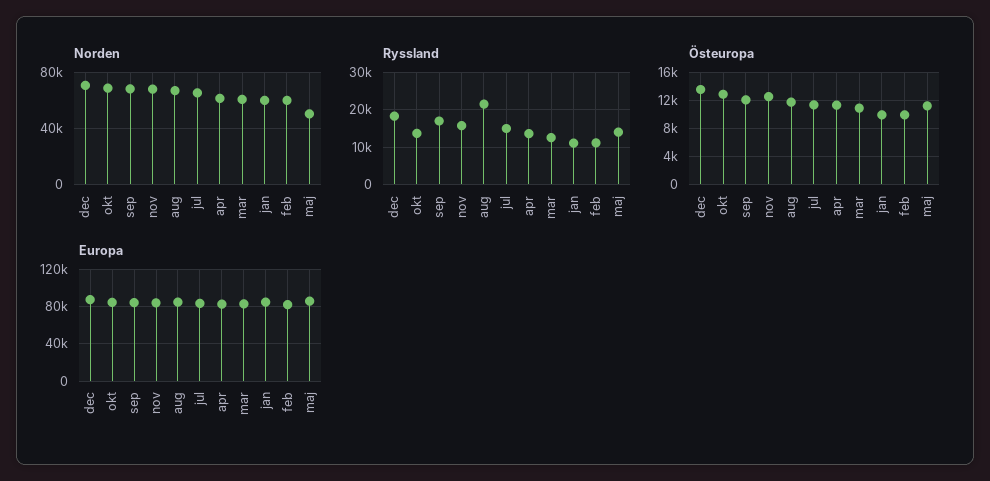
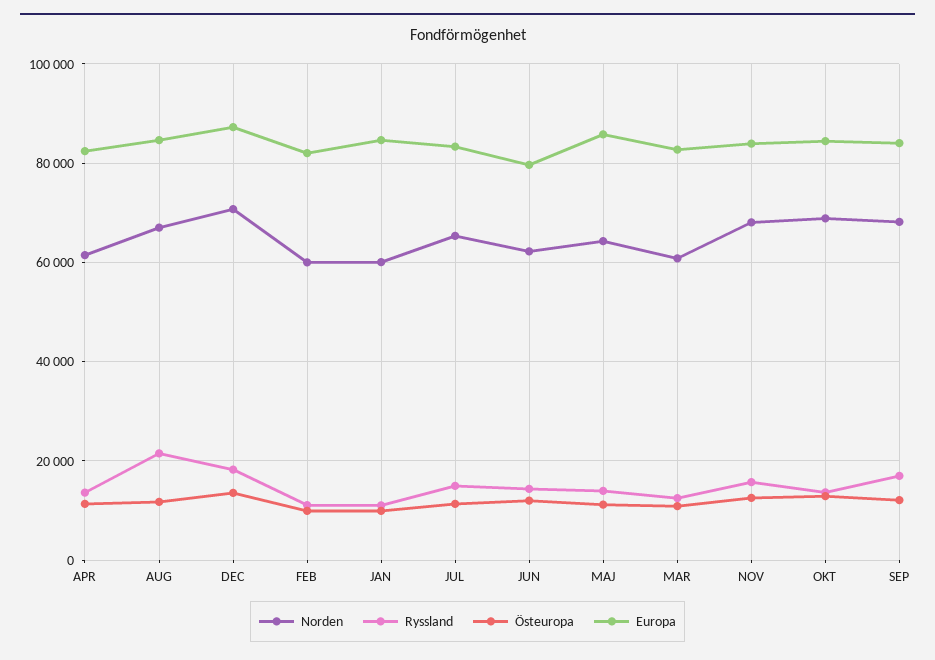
Norden, maj: 50000 -> 64000
Norden, JUN: none -> 62000
Ryssland, JUN: none -> 14000
Östeuropa, JUN: none -> 12000
Europa, JUN: none -> 80000

